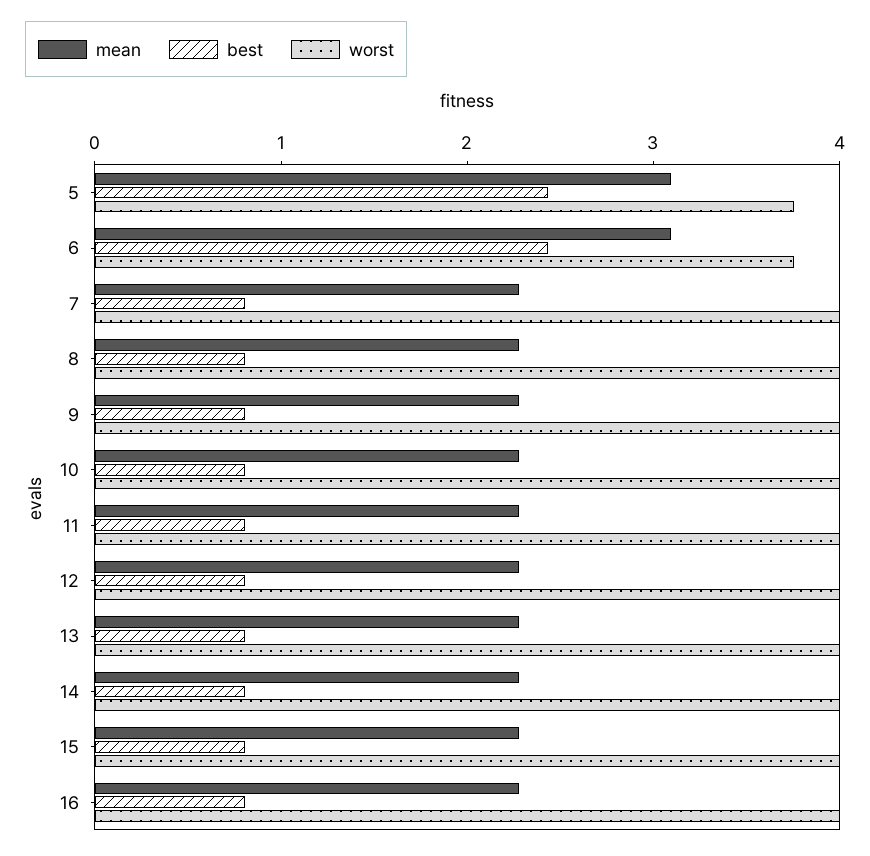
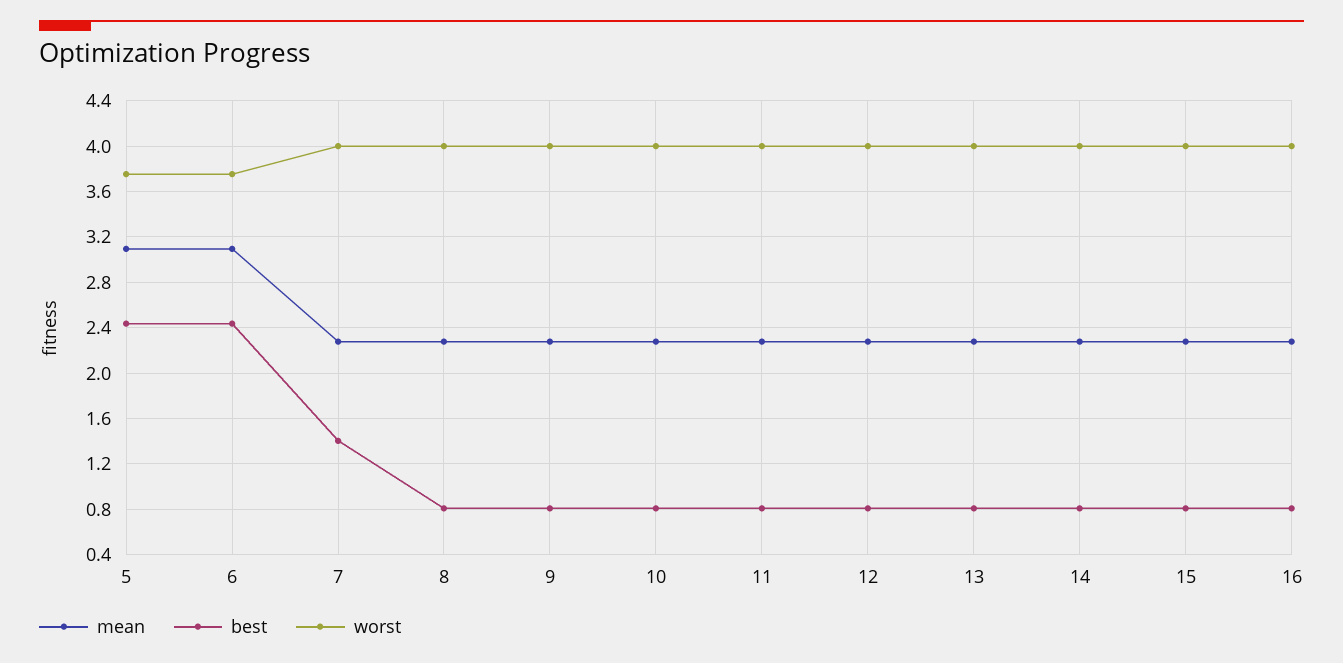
best, 7: 0.8 -> 1.4

